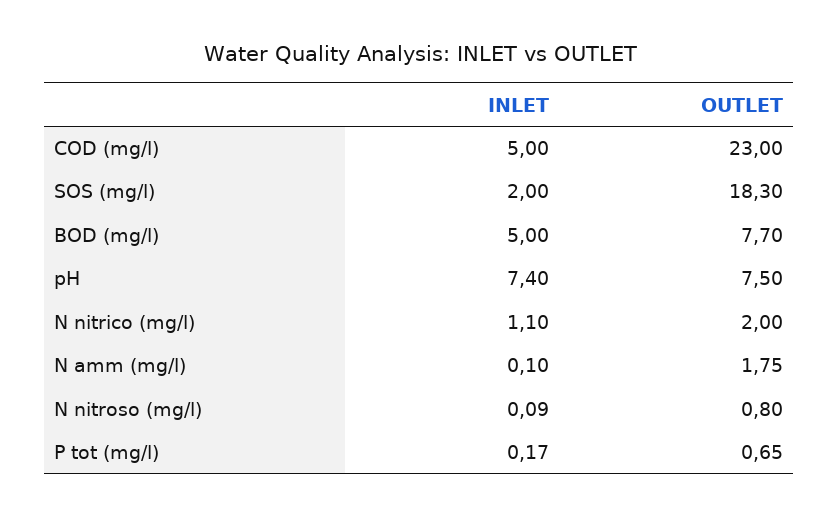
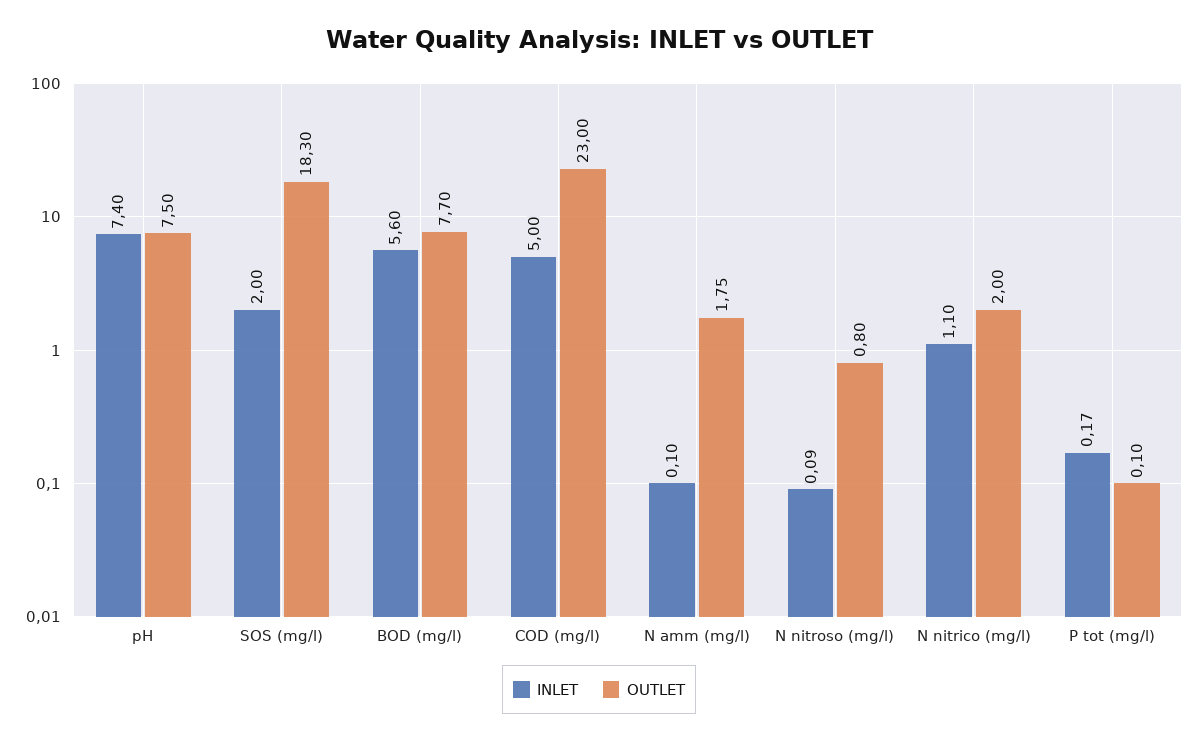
INLET, BOD (mg/l): 5 -> 5.6
OUTLET, P tot (mg/l): 0.65 -> 0.1

